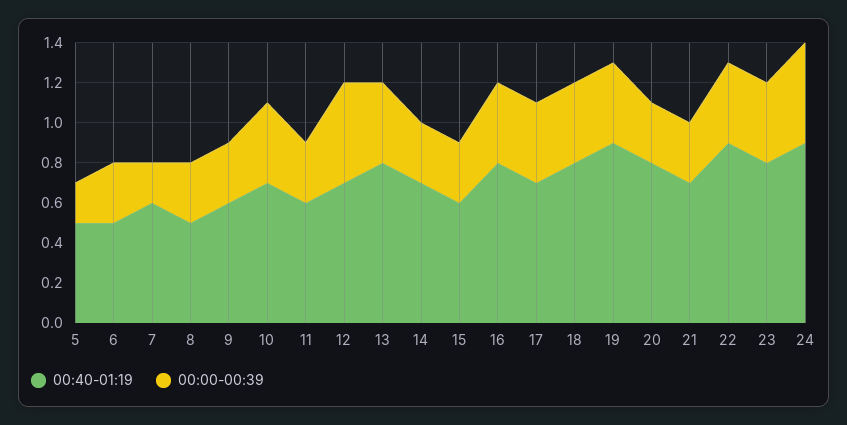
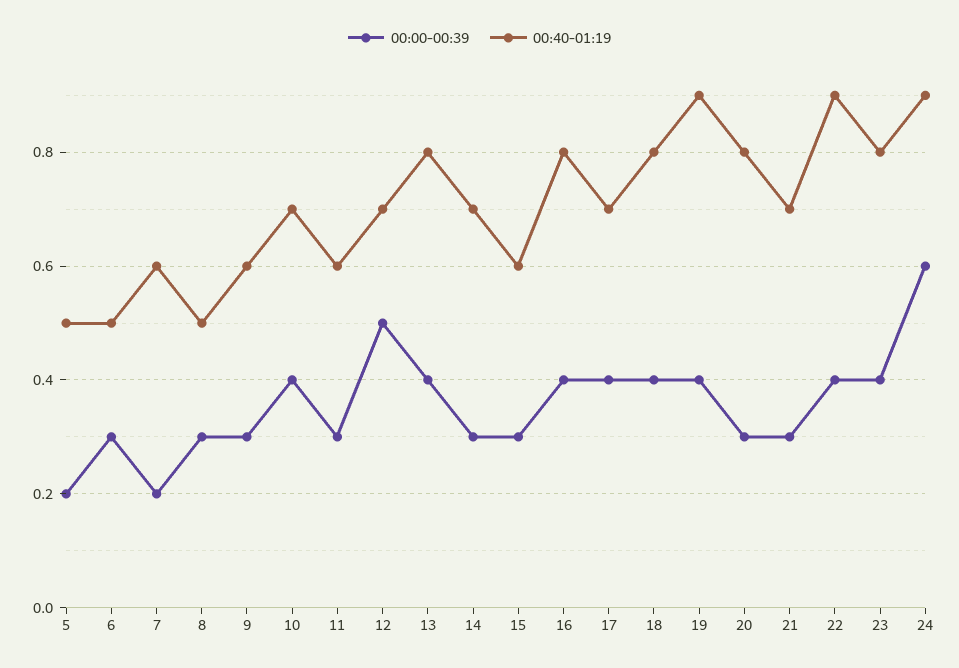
00:00-00:39, 24: 0.5 -> 0.6

